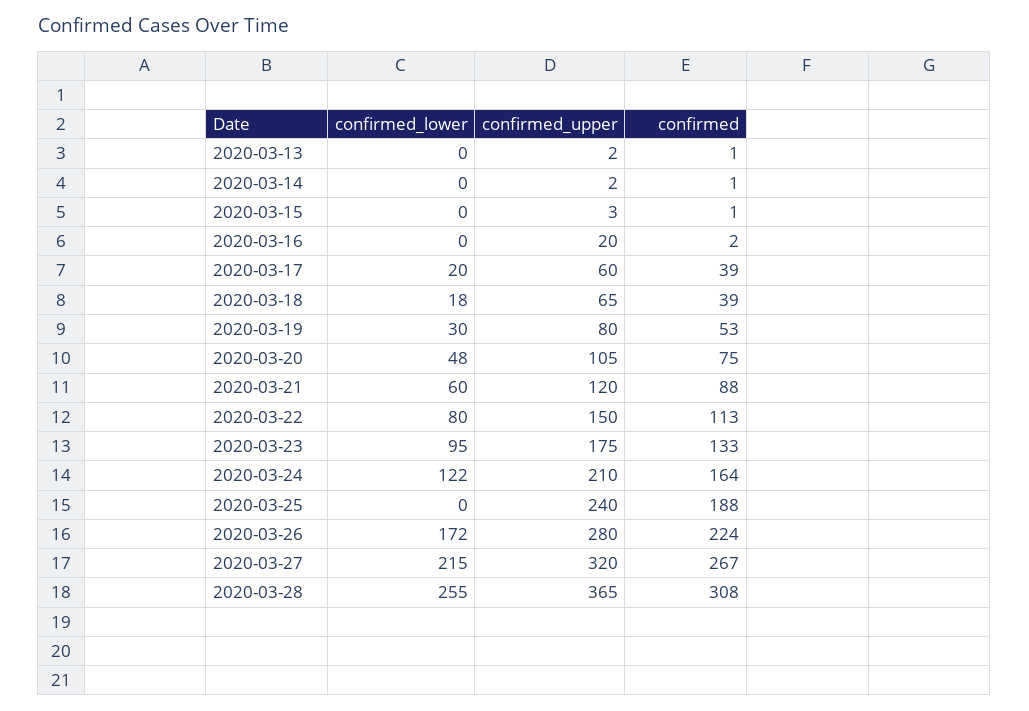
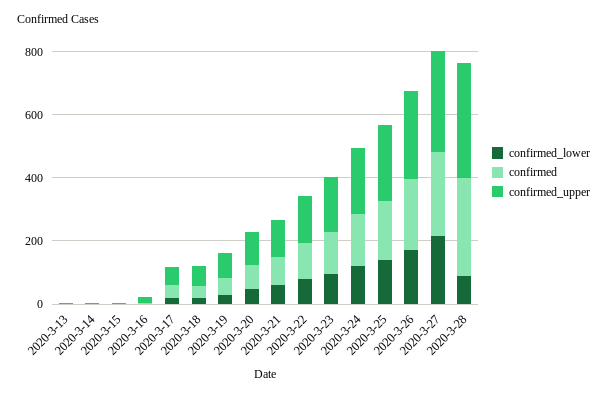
confirmed_lower, 2020-03-25: 0 -> 150
confirmed_lower, 2020-03-28: 255 -> 100

